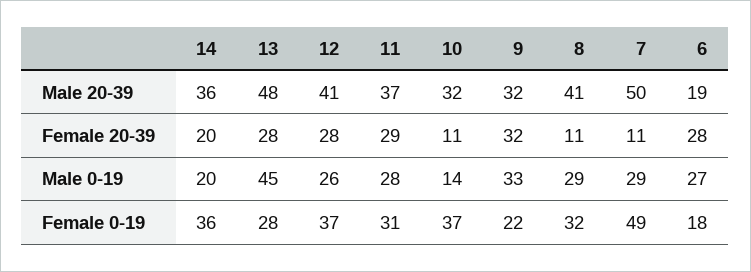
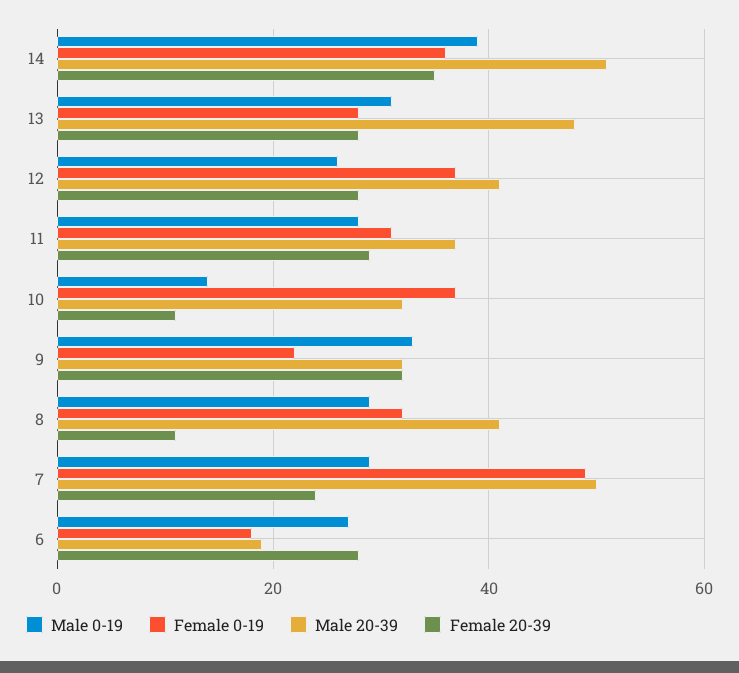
Male 20-39, 14: 36 -> 50
Female 20-39, 14: 20 -> 35
Female 20-39, 7: 11 -> 25
Male 0-19, 14: 20 -> 40
Male 0-19, 13: 45 -> 30

